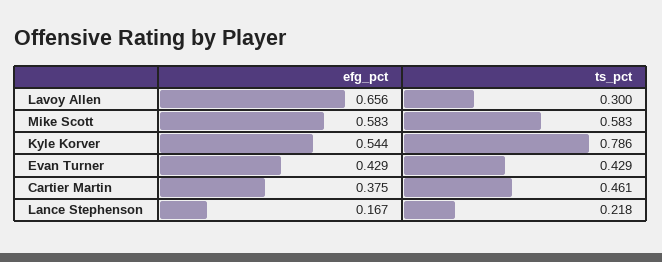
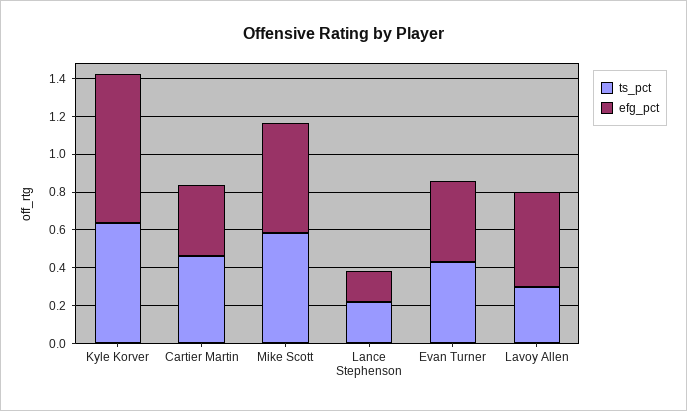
efg_pct, Lavoy Allen: 0.656 -> 0.5
efg_pct, Kyle Korver: 0.544 -> 0.8
ts_pct, Kyle Korver: 0.786 -> 0.65

